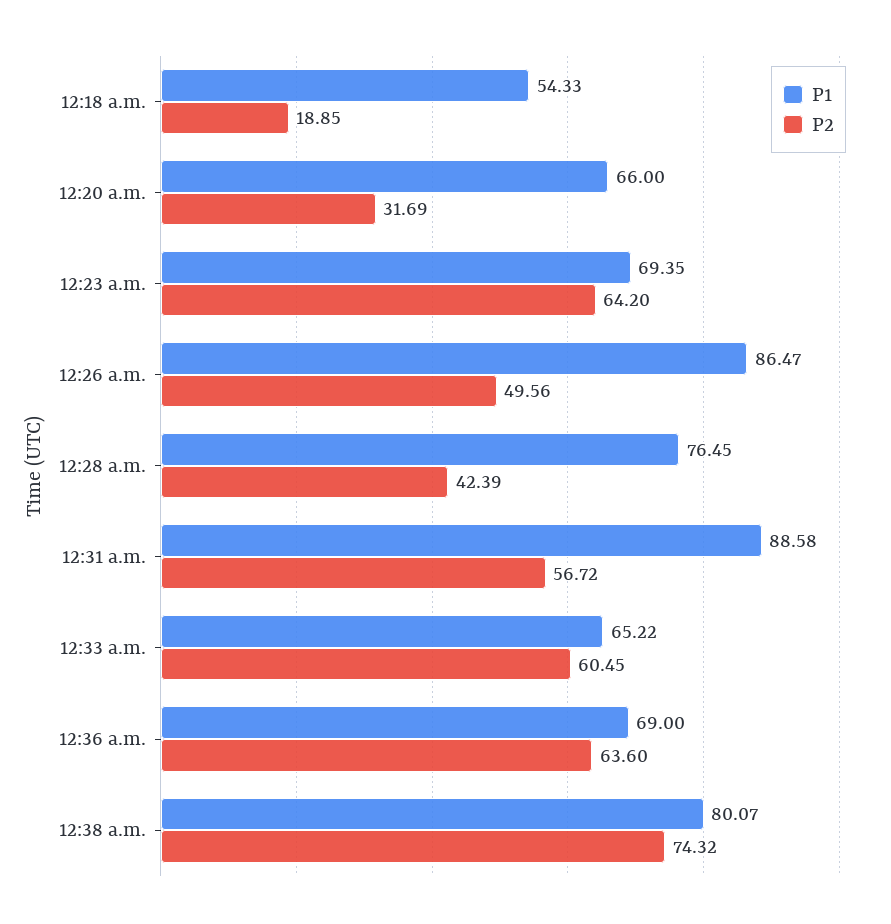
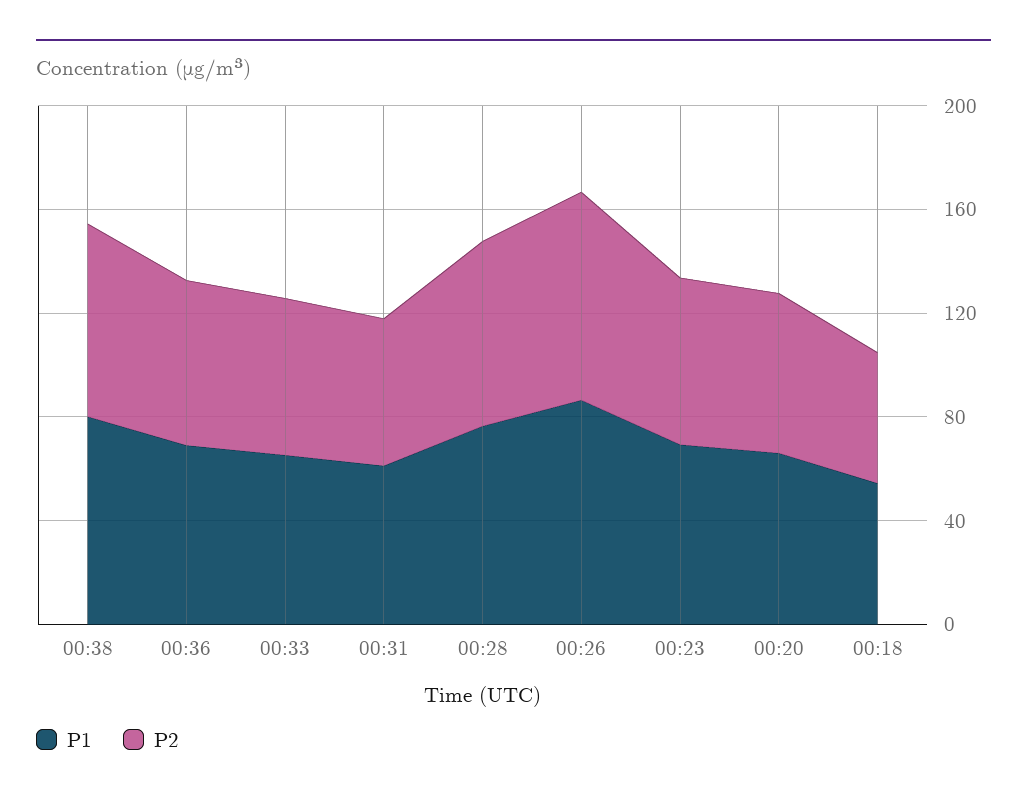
P2, 12:18 a.m.: 18.85 -> 50
P2, 12:20 a.m.: 31.69 -> 60
P2, 12:26 a.m.: 49.56 -> 80
P2, 12:28 a.m.: 42.39 -> 70
P1, 12:31 a.m.: 88.58 -> 60

